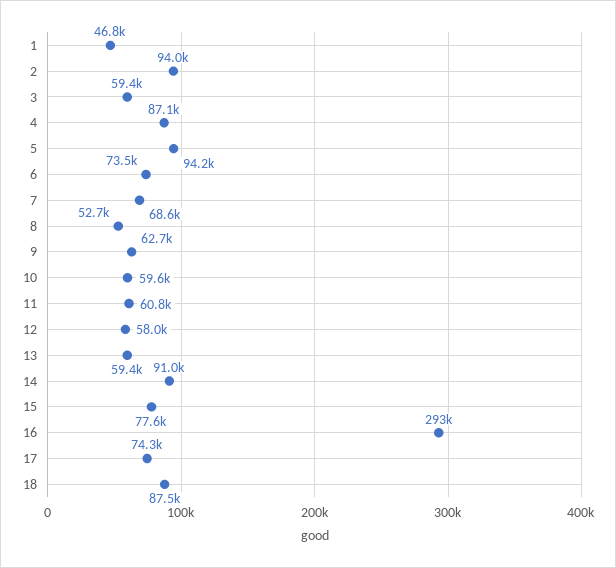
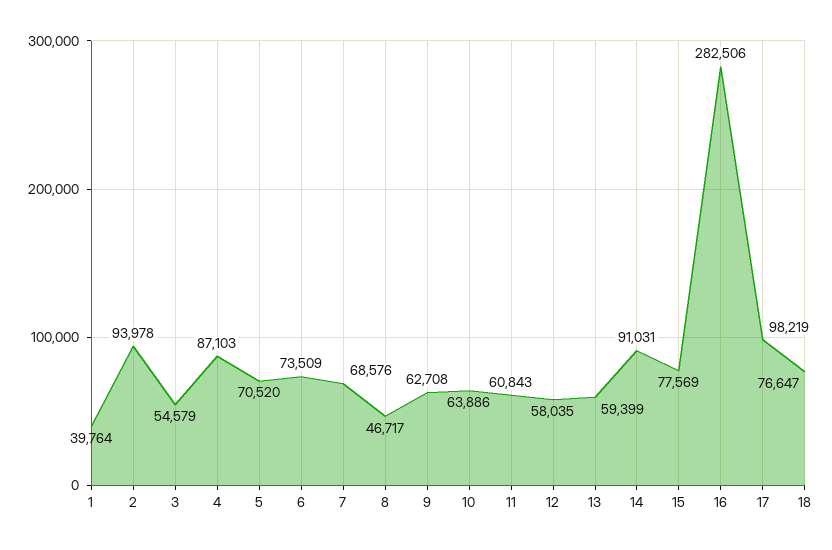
1: 46800 -> 39764
3: 59400 -> 54579
5: 94200 -> 70520
8: 52700 -> 46717
10: 59600 -> 63886
16: 293000 -> 282506
17: 74300 -> 98219
18: 87500 -> 76647

